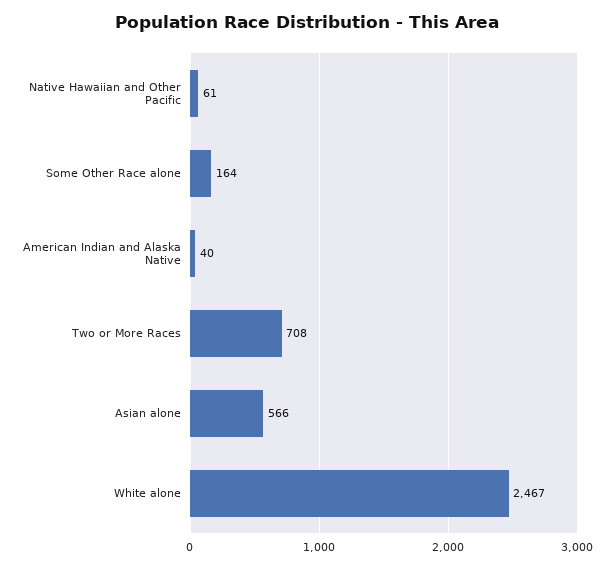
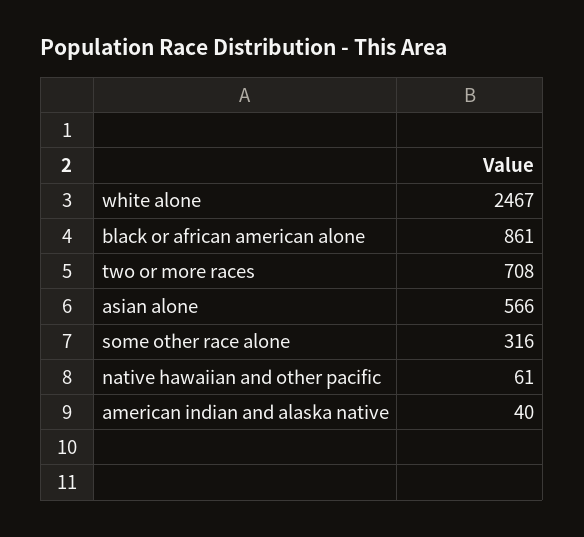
Some Other Race alone: 164 -> 316
black or african american alone: none -> 861

